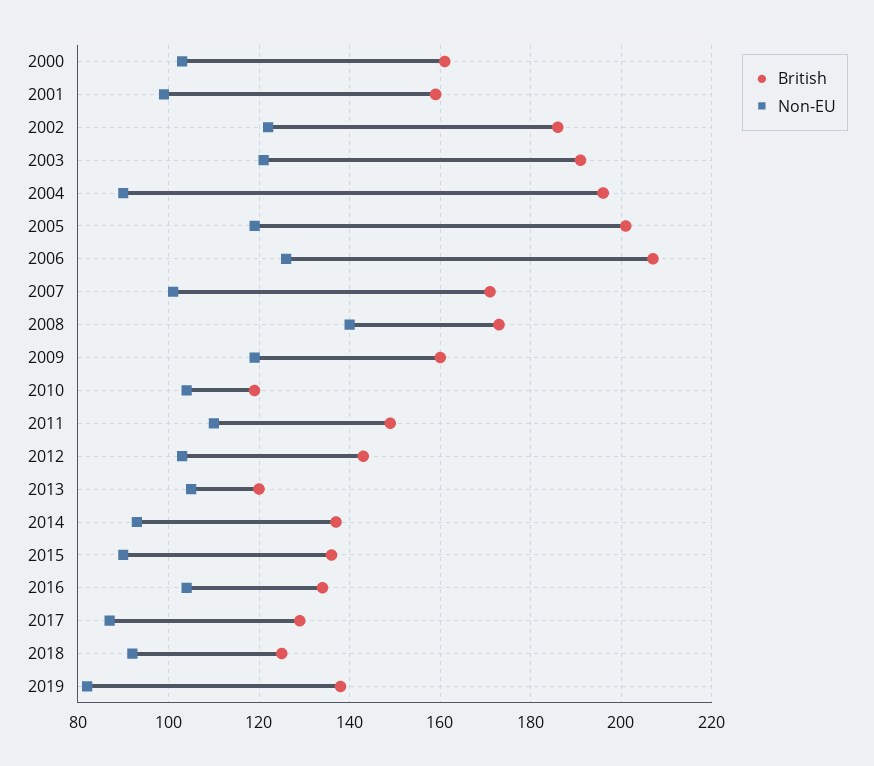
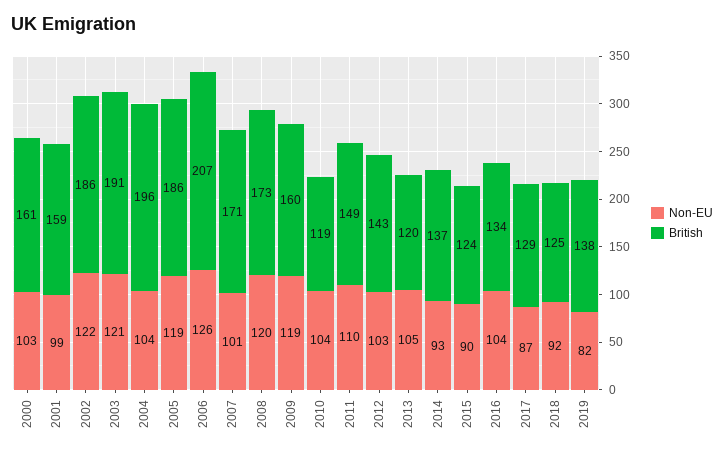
Non-EU, 2004: 90 -> 104
British, 2005: 200 -> 186
Non-EU, 2008: 140 -> 120
British, 2015: 135 -> 124

